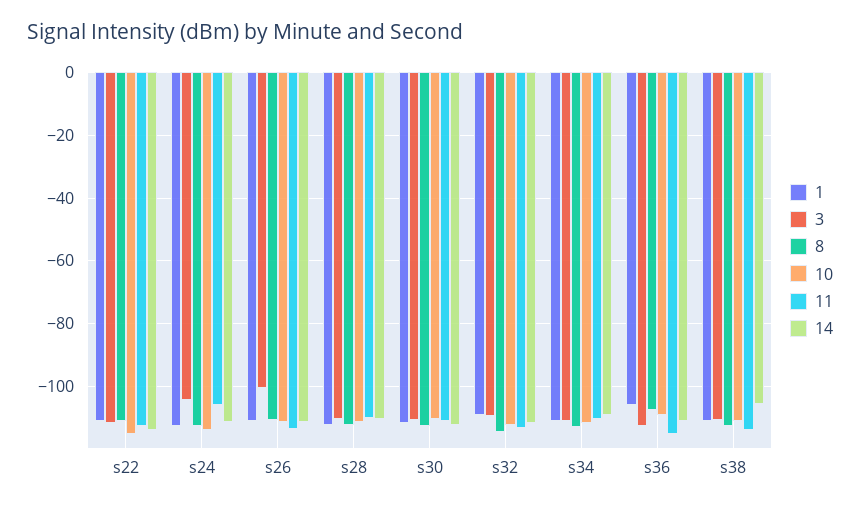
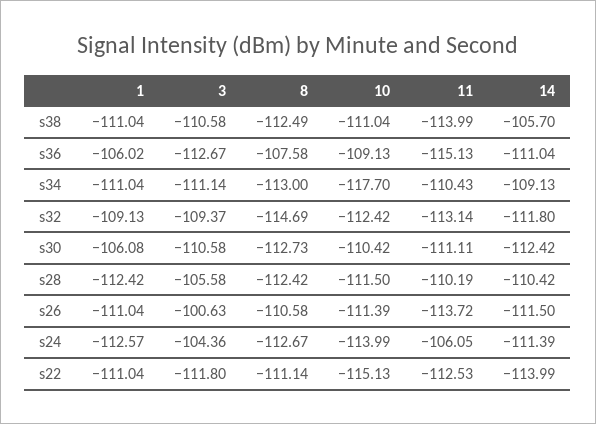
3, s28: -110 -> -105.58
1, s30: -112 -> -106.08
10, s34: -112 -> -117.7

